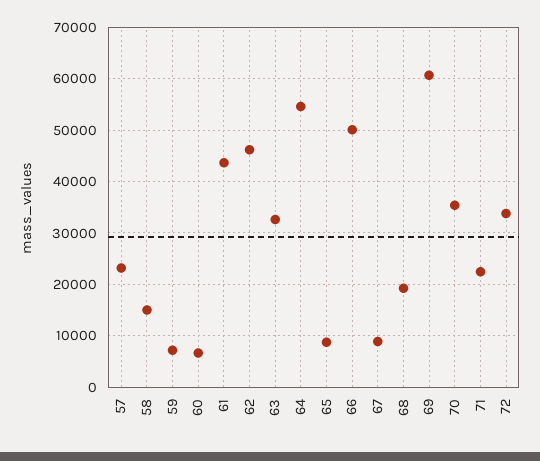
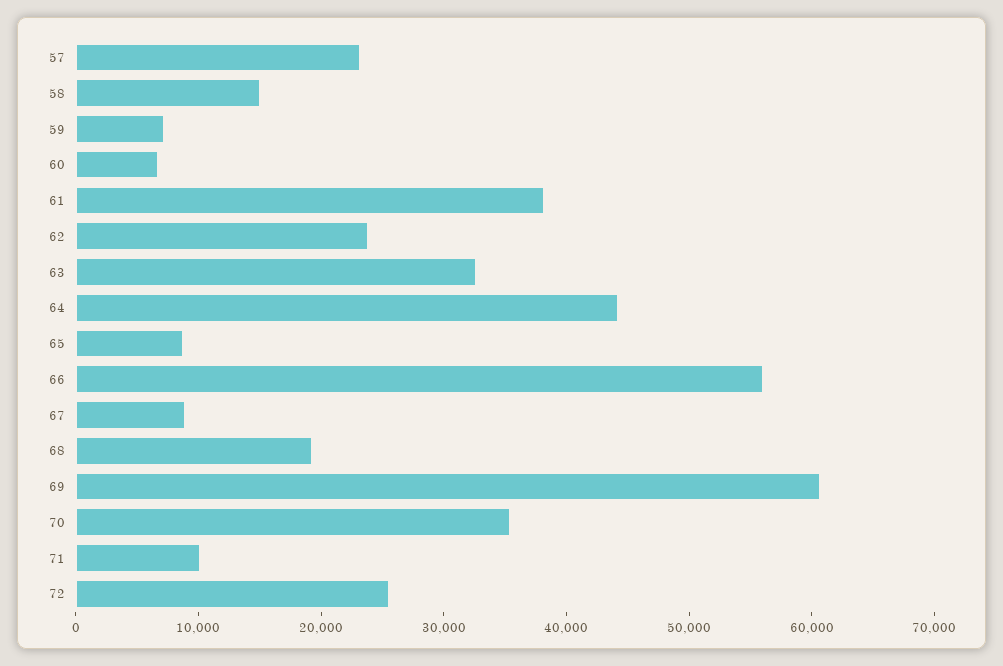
61: 44000 -> 38000
62: 46000 -> 24000
64: 54000 -> 44000
66: 50000 -> 56000
71: 22000 -> 10000
72: 34000 -> 26000

